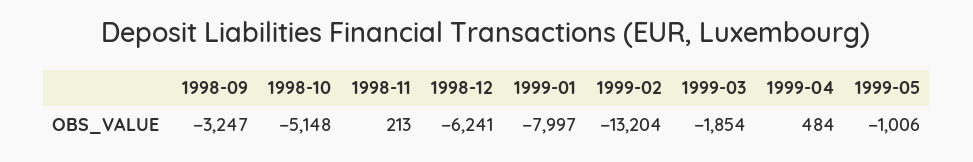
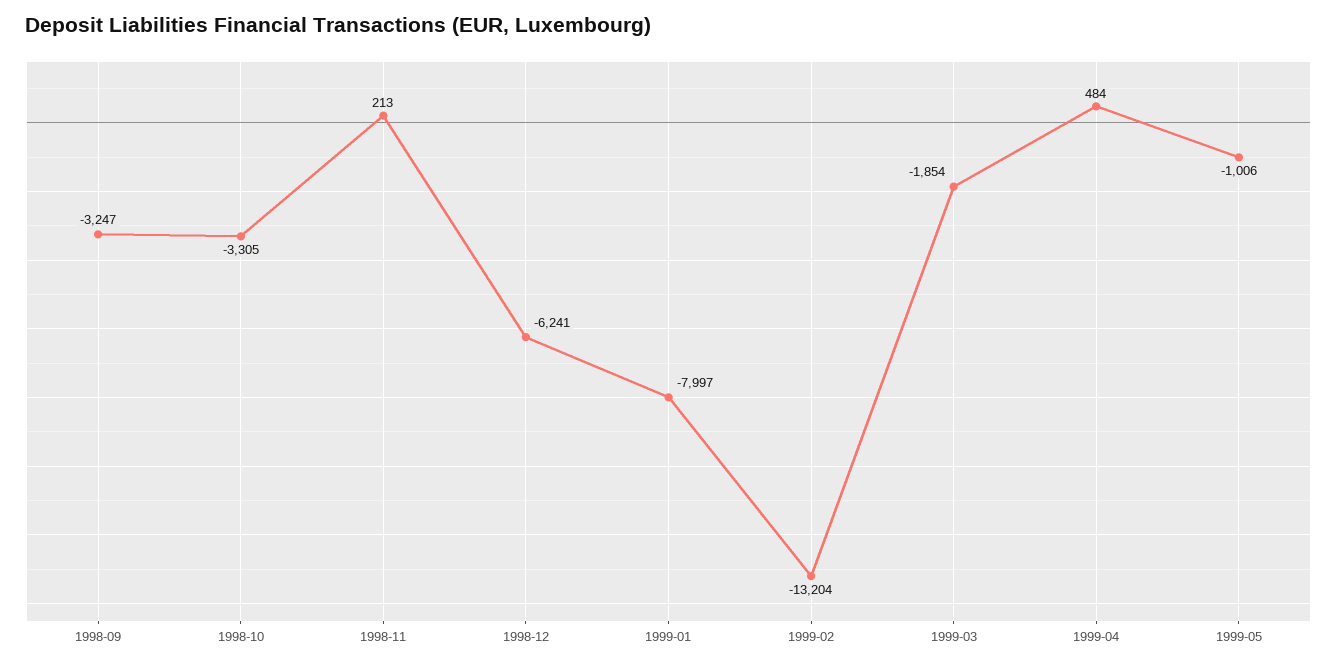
1998-10: -5148 -> -3305

